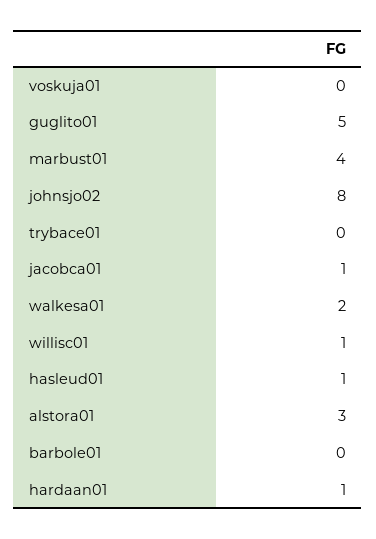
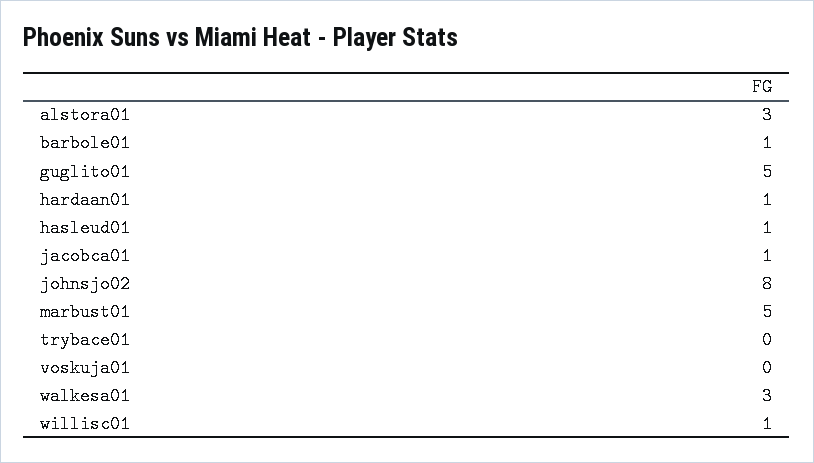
marbust01: 4 -> 5
walkesa01: 2 -> 3
barbole01: 0 -> 1

